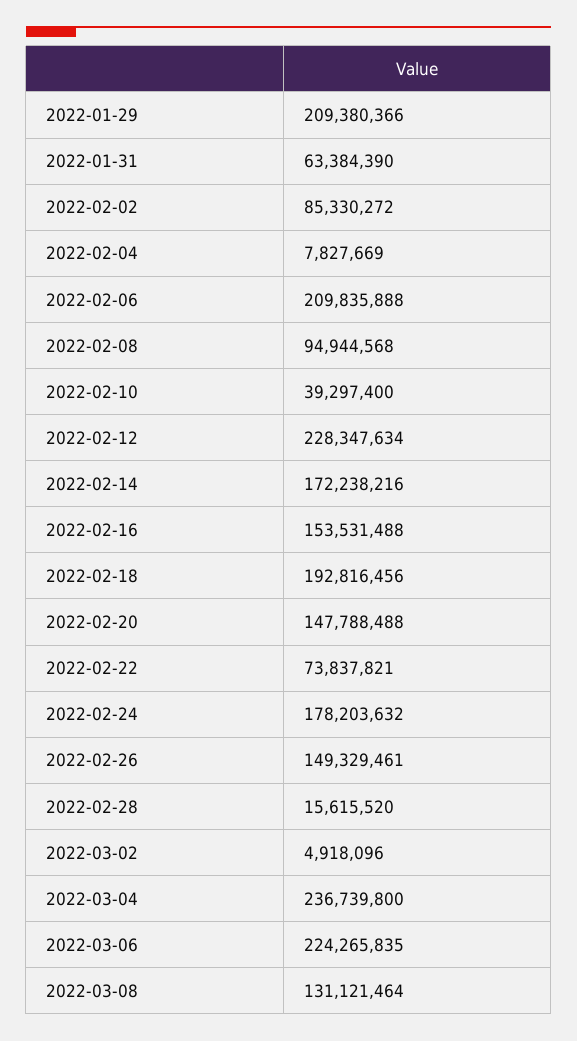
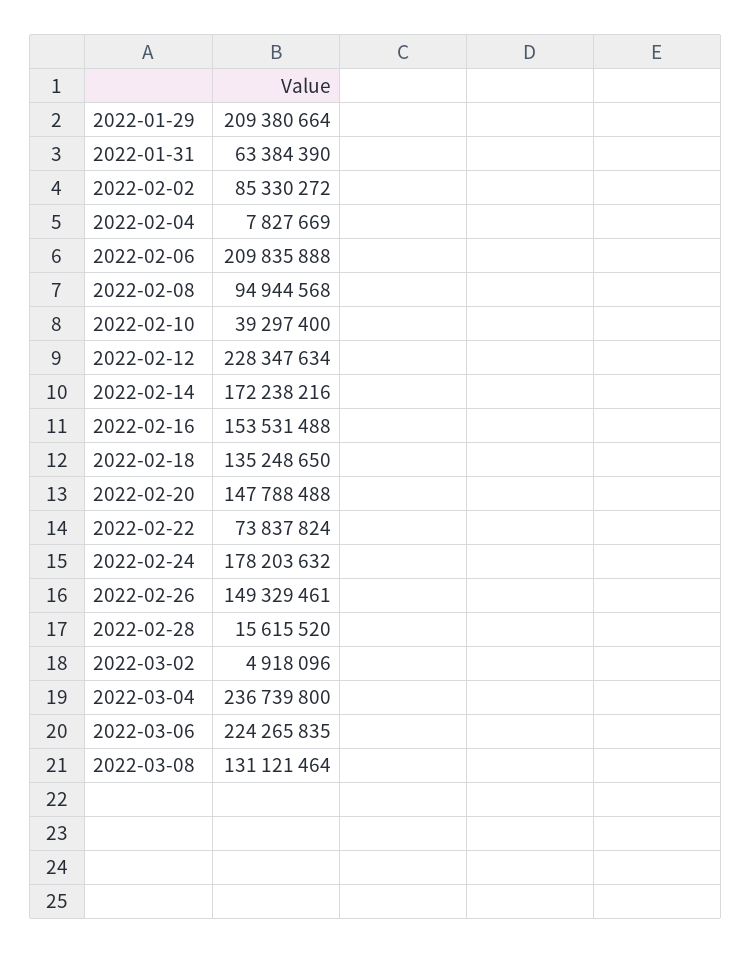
2022-01-29: 209380366 -> 209380664
2022-02-18: 192816456 -> 135248650
2022-02-22: 73837821 -> 73837824

